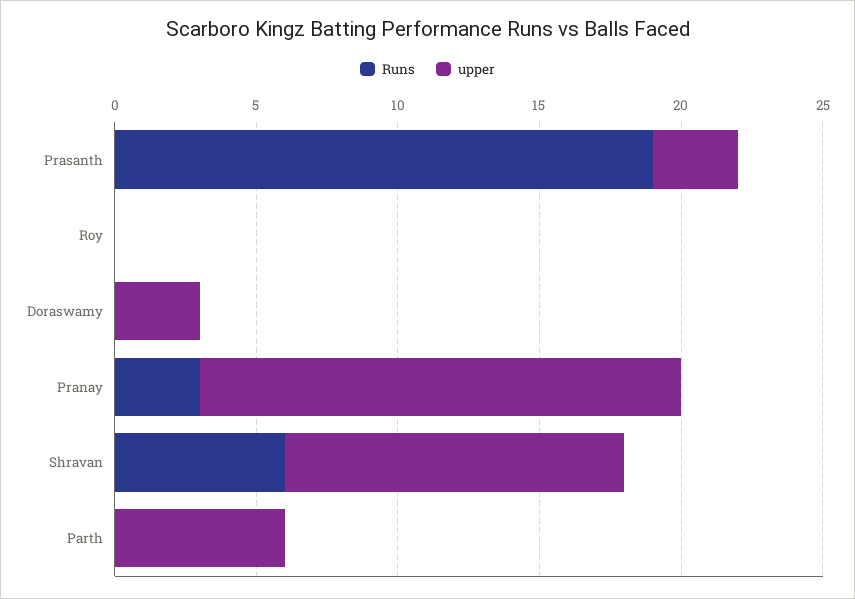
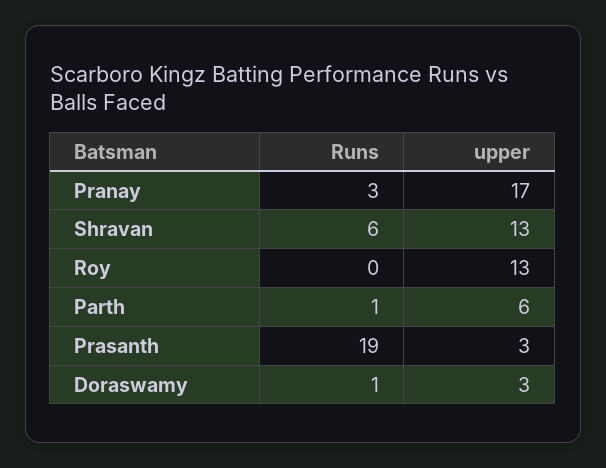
upper, Roy: 0 -> 13
Runs, Doraswamy: 0 -> 1
upper, Shravan: 12 -> 13
Runs, Parth: 0 -> 1

